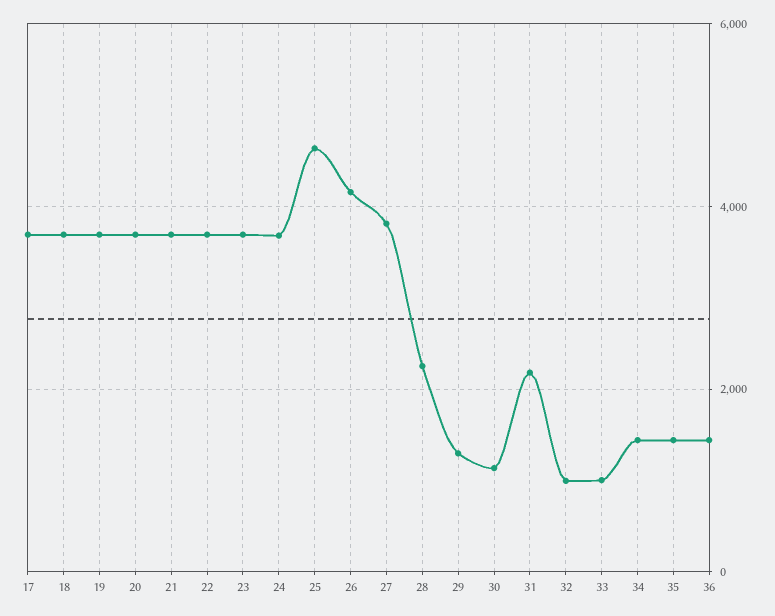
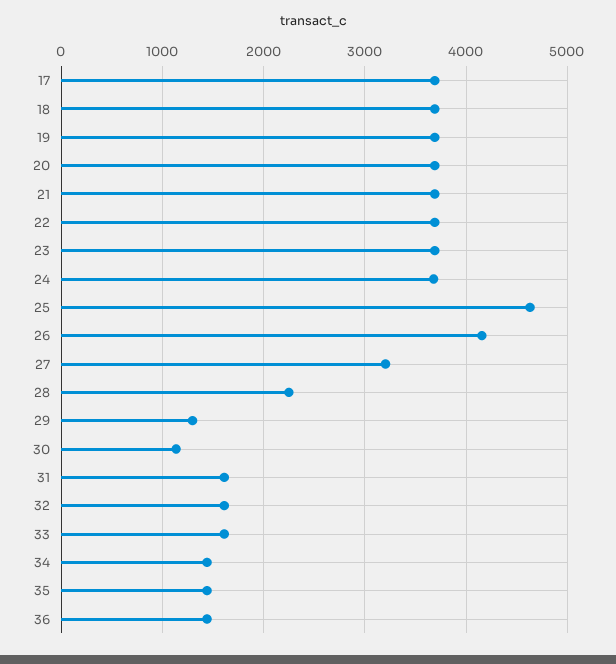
27: 3800 -> 3200
31: 2200 -> 1600
32: 1000 -> 1600
33: 1000 -> 1600

